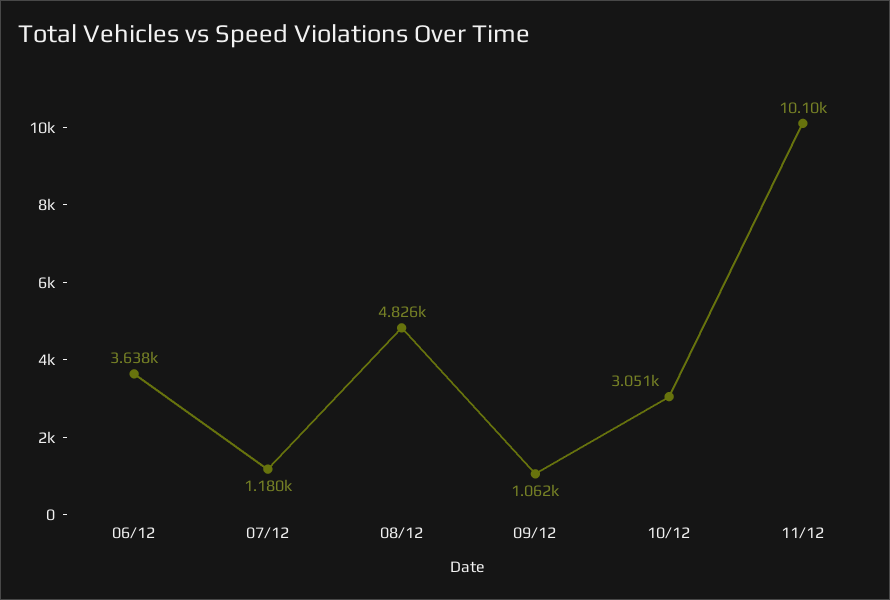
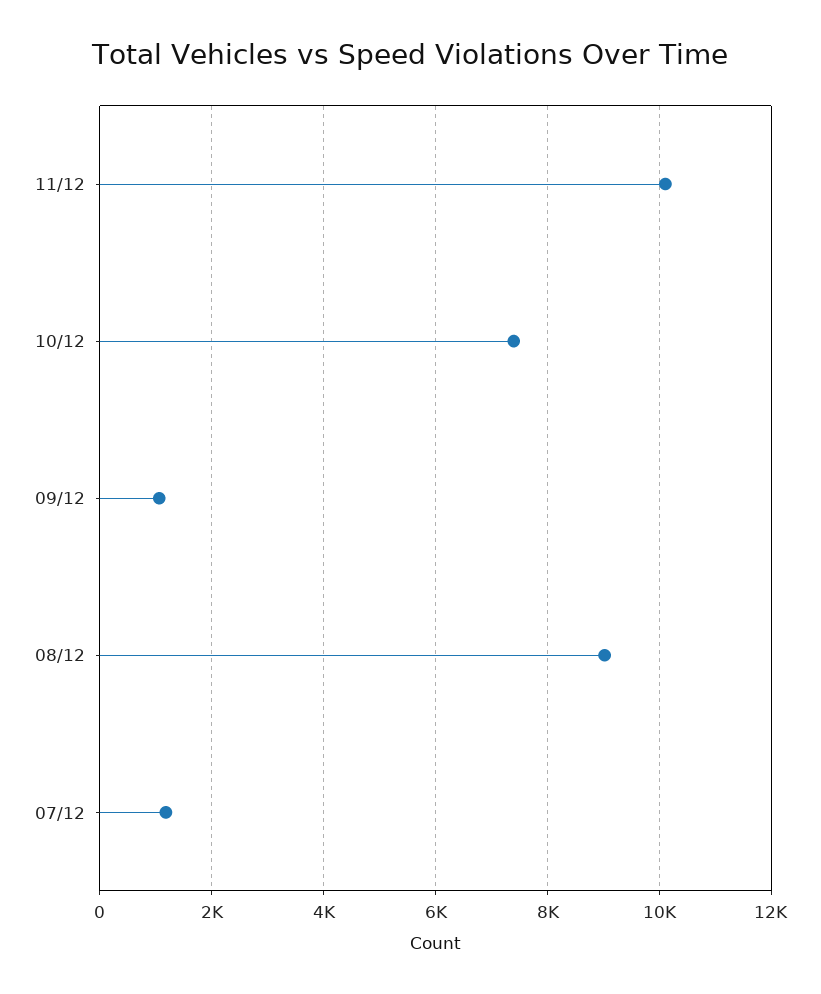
06/12: 3638 -> none
08/12: 4826 -> 9000
10/12: 3051 -> 7400

